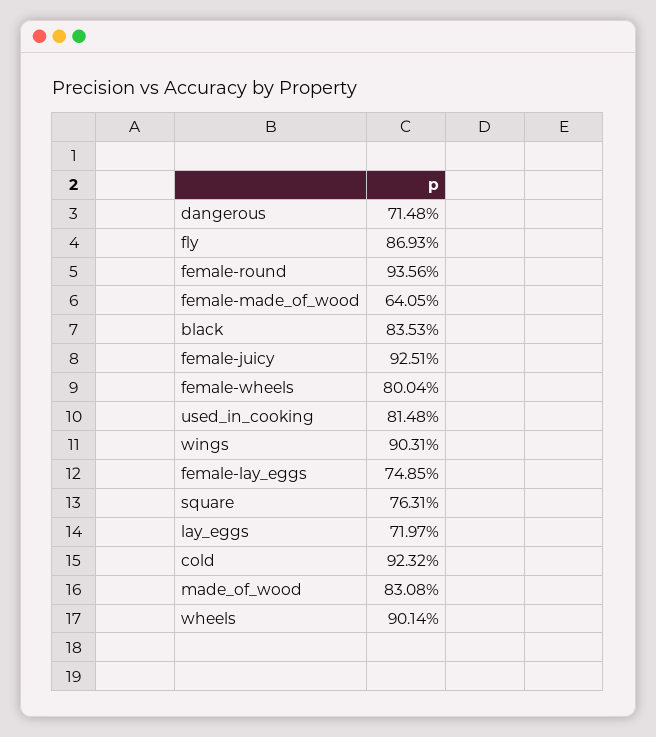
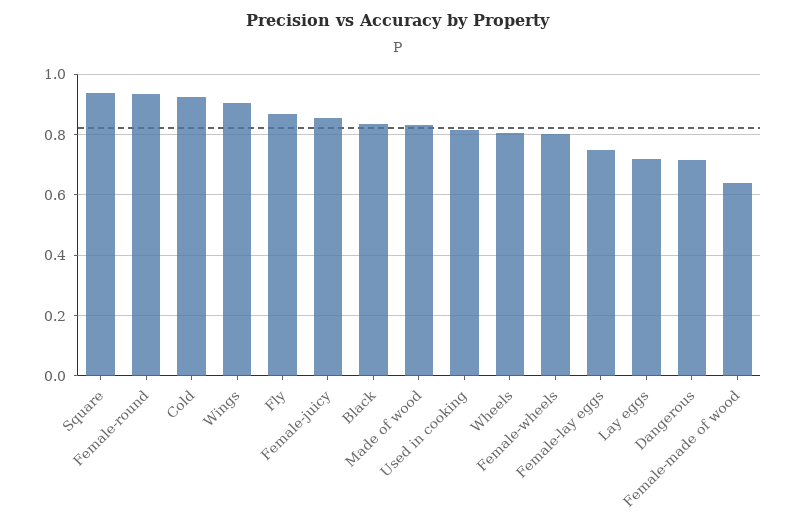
female-juicy: 0.9251 -> 0.86
square: 0.7631 -> 0.94
wheels: 0.9014 -> 0.8

